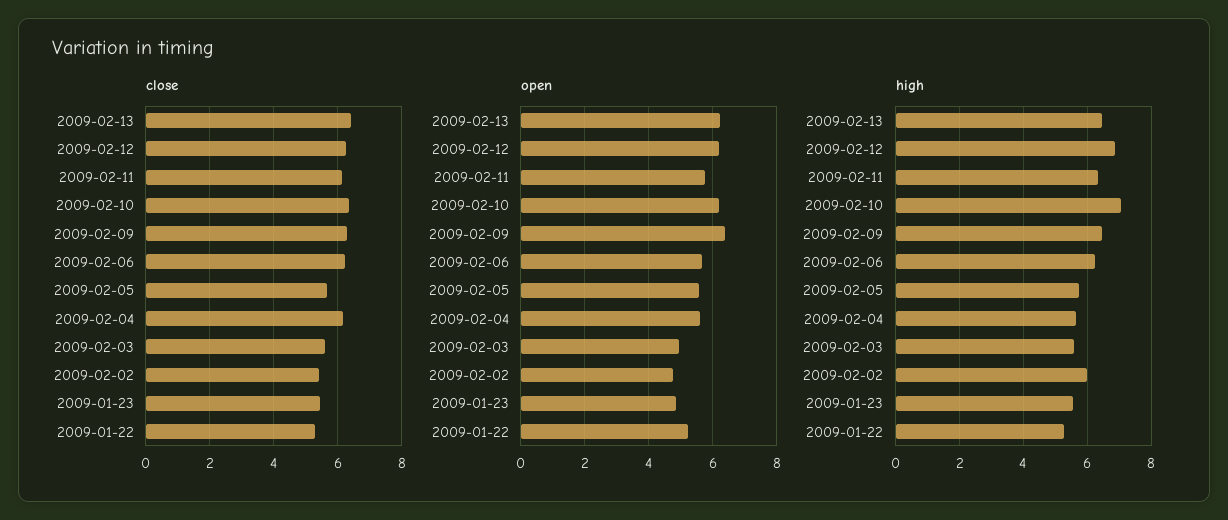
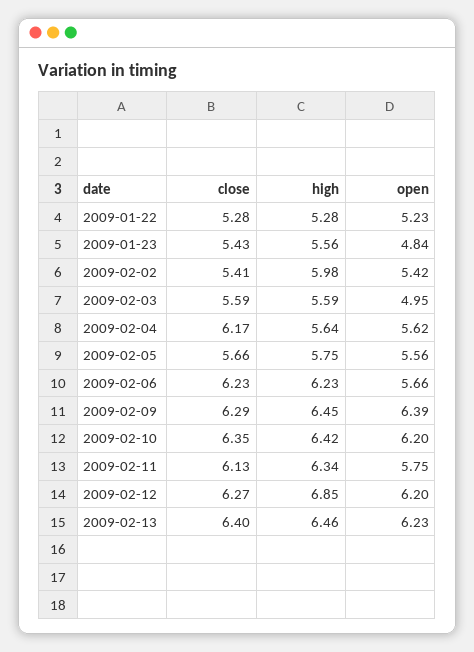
open, 2009-02-02: 4.8 -> 5.42
high, 2009-02-10: 7 -> 6.42

